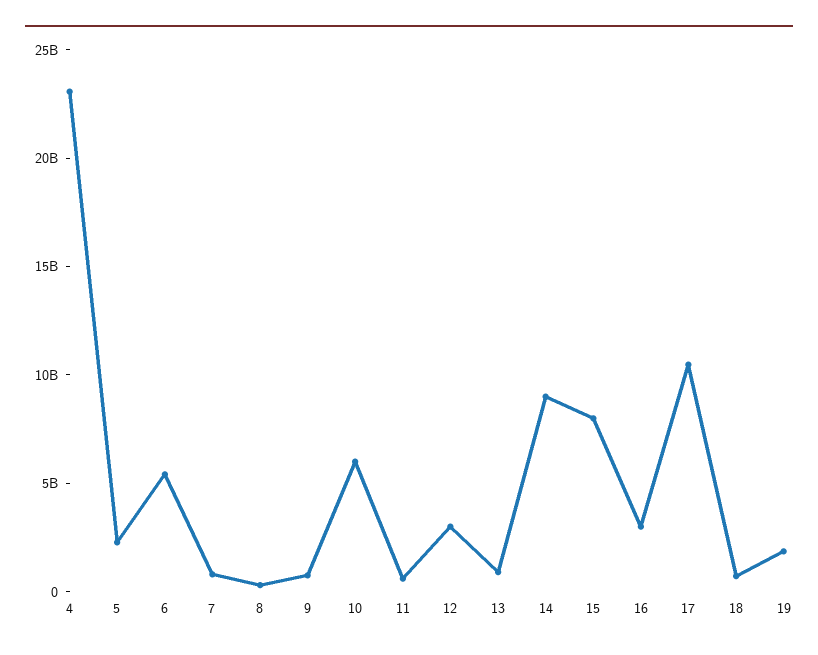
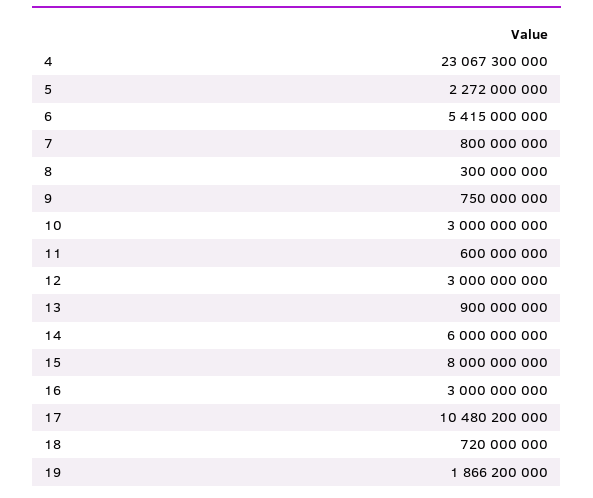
10: 6000000000 -> 3000000000
14: 9000000000 -> 6000000000

